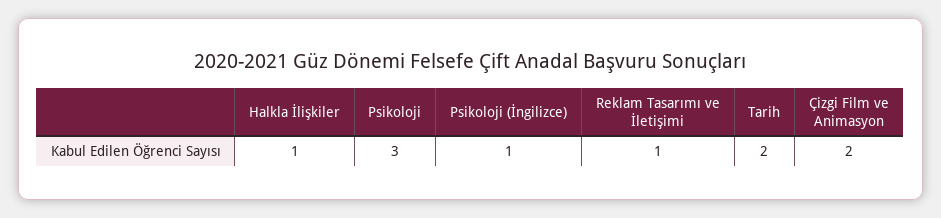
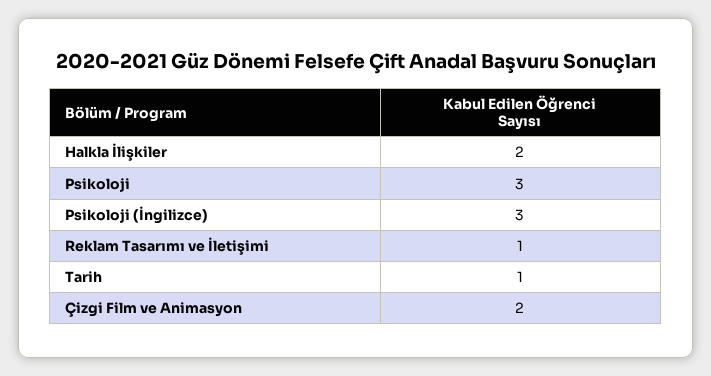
Halkla İlişkiler: 1 -> 2
Psikoloji (İngilizce): 1 -> 3
Tarih: 2 -> 1

